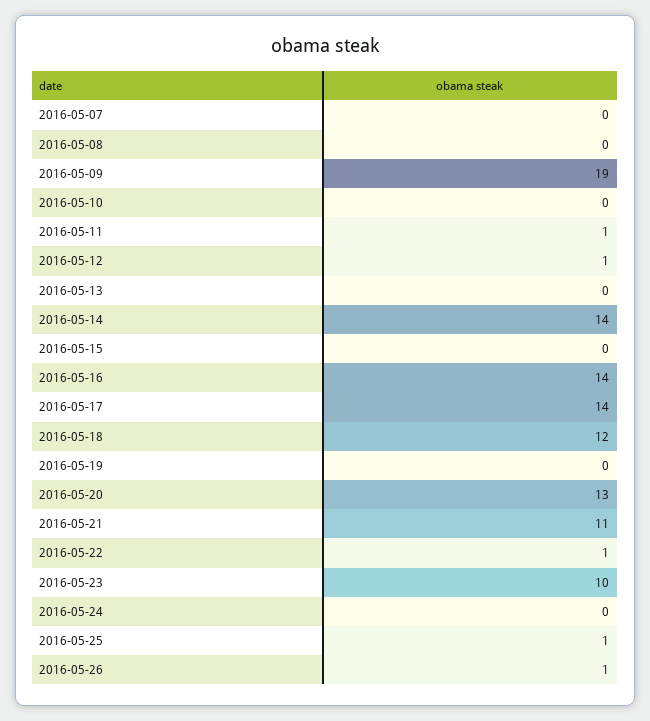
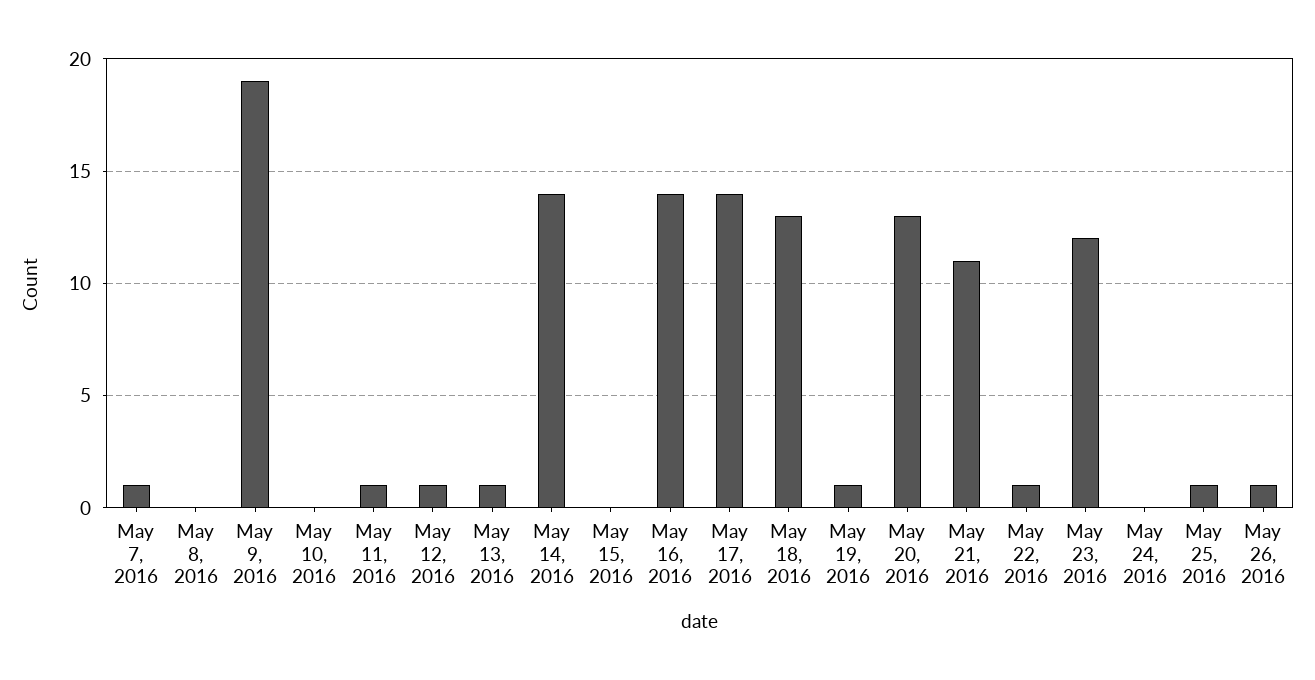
2016-05-07: 0 -> 1
2016-05-13: 0 -> 1
2016-05-18: 12 -> 13
2016-05-19: 0 -> 1
2016-05-23: 10 -> 12

